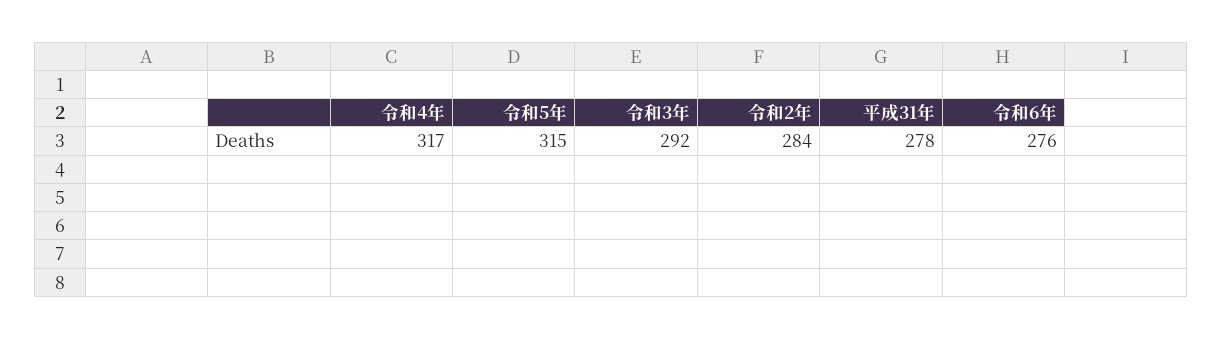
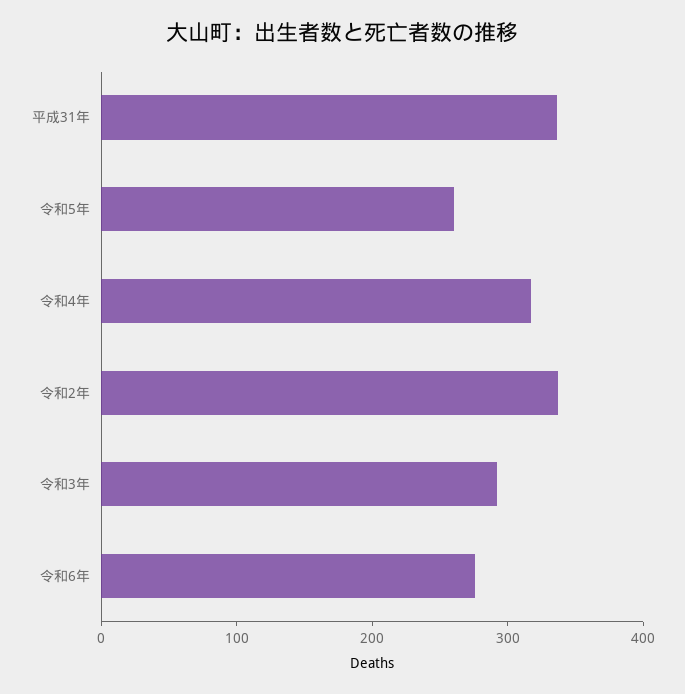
令和5年: 315 -> 260
令和2年: 284 -> 340
平成31年: 278 -> 340

